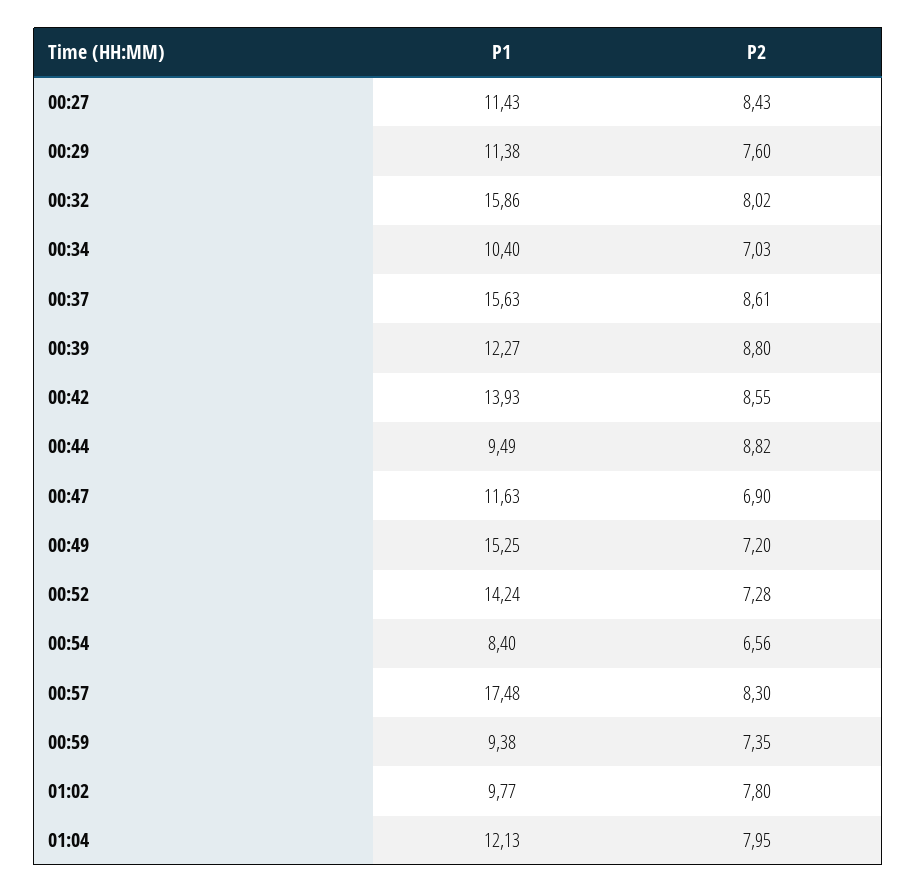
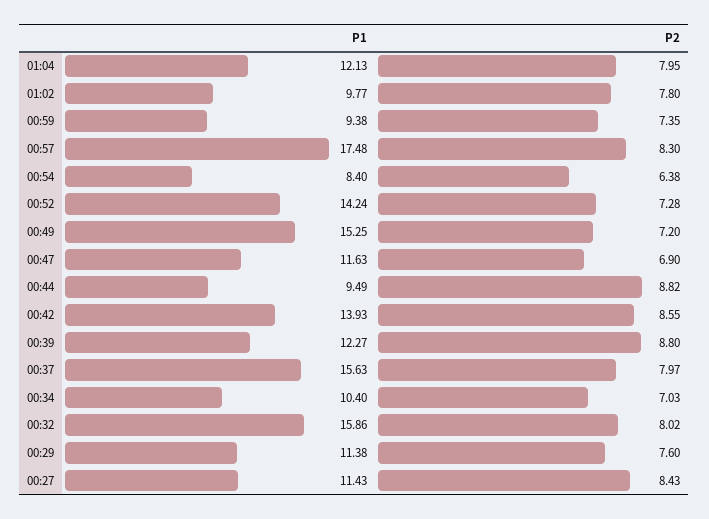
P2, 00:37: 8.61 -> 7.97
P2, 00:54: 6.56 -> 6.38

